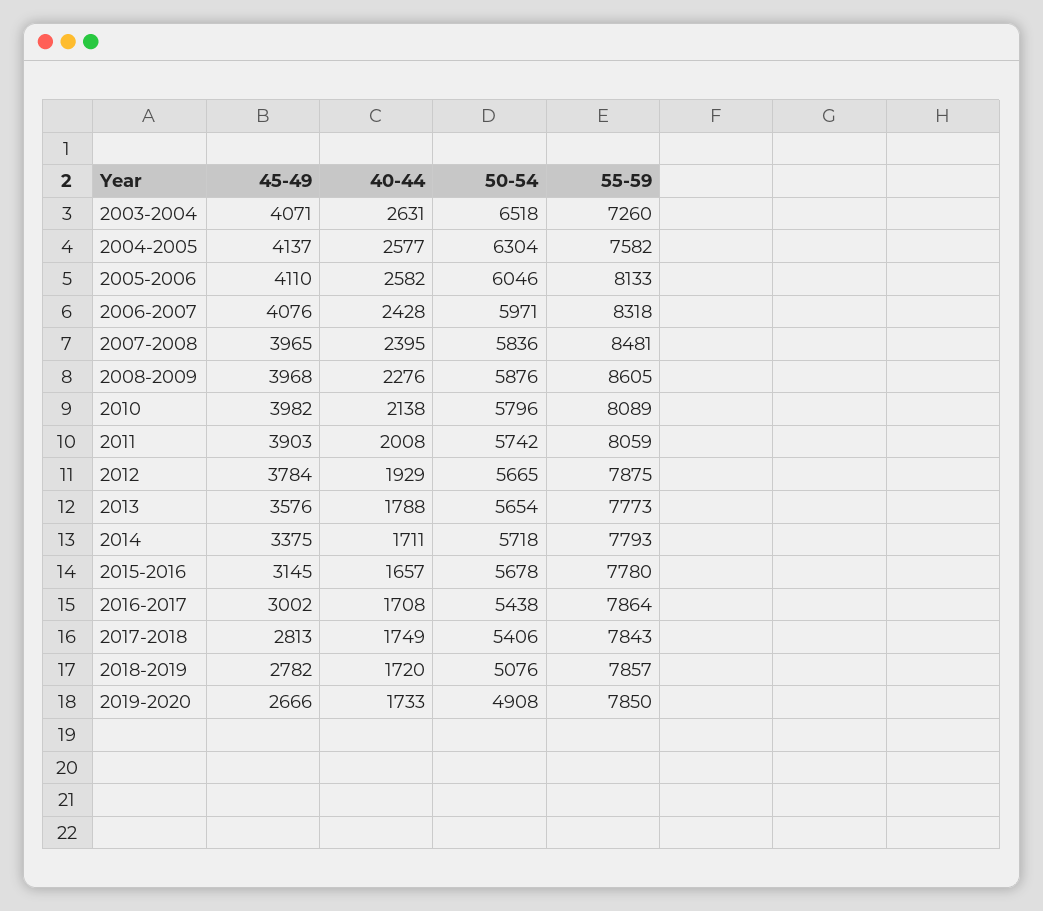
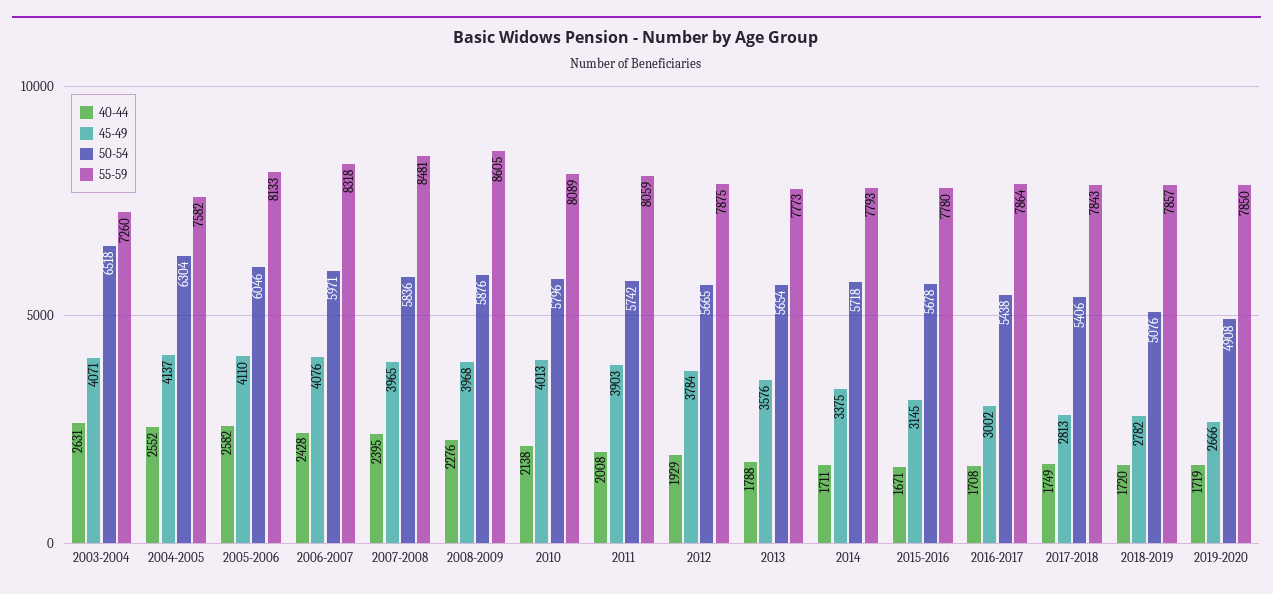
40-44, 2004-2005: 2577 -> 2552
45-49, 2010: 3982 -> 4013
40-44, 2015-2016: 1657 -> 1671
40-44, 2019-2020: 1733 -> 1719

